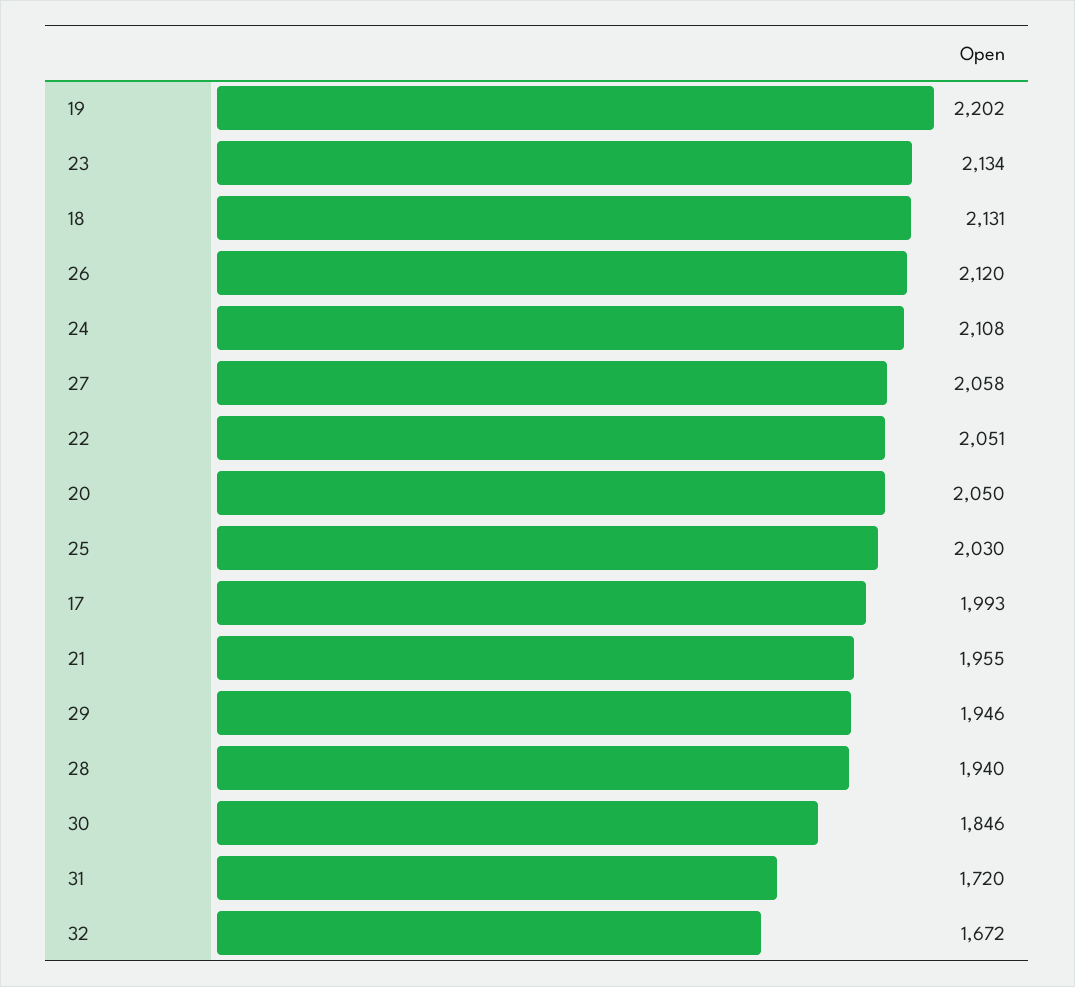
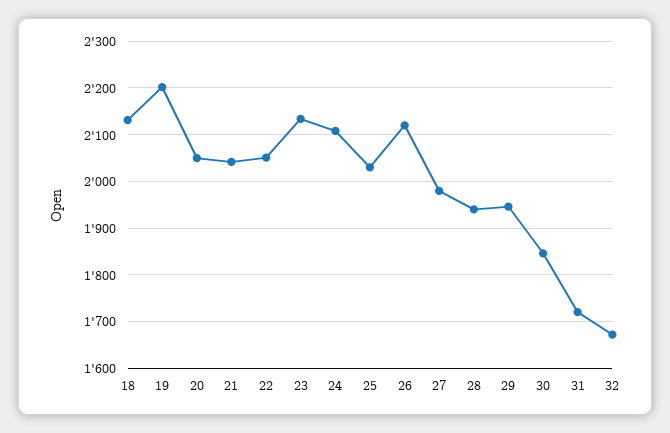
27: 2058 -> 1980
17: 1993 -> none
21: 1955 -> 2040

